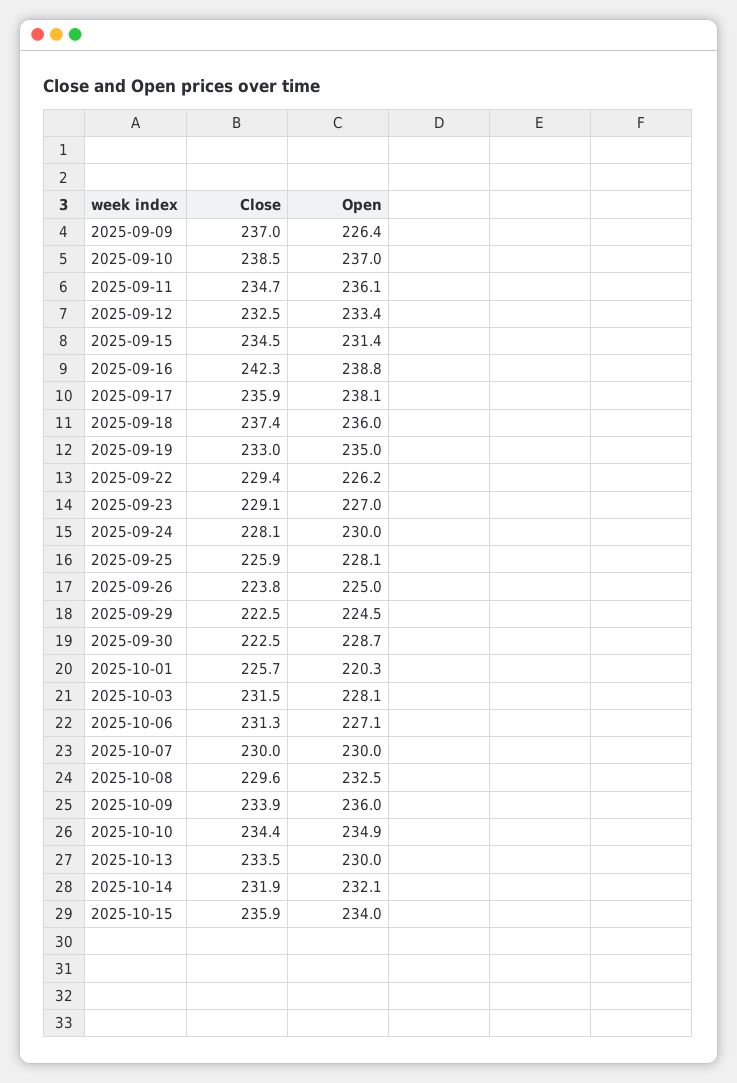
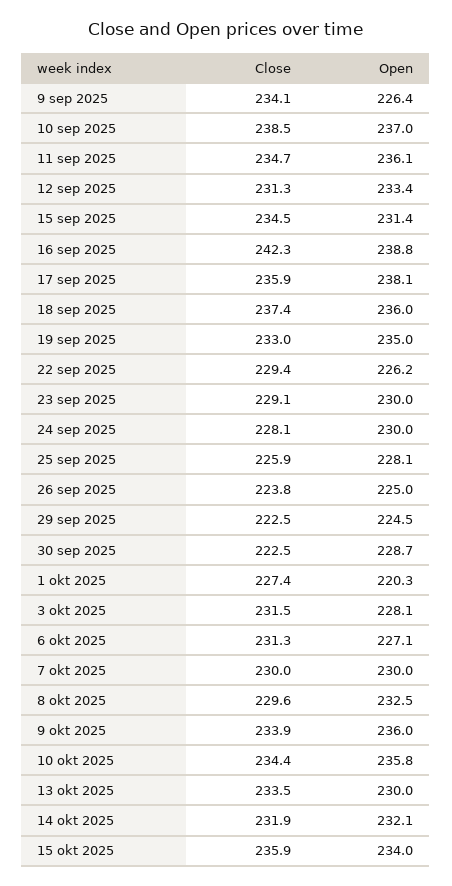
Close, 2025-09-09: 237 -> 234.1
Close, 2025-09-12: 232.5 -> 231.3
Open, 2025-09-23: 227 -> 230
Close, 2025-10-01: 225.7 -> 227.4
Open, 2025-10-10: 234.9 -> 235.8

